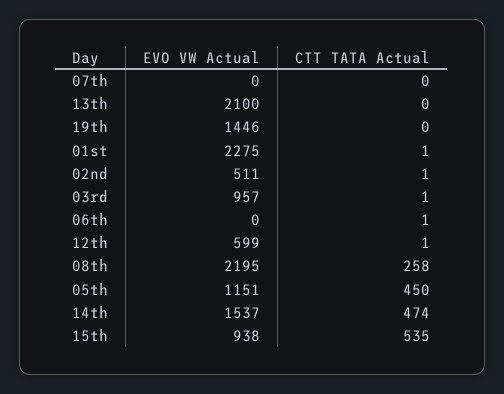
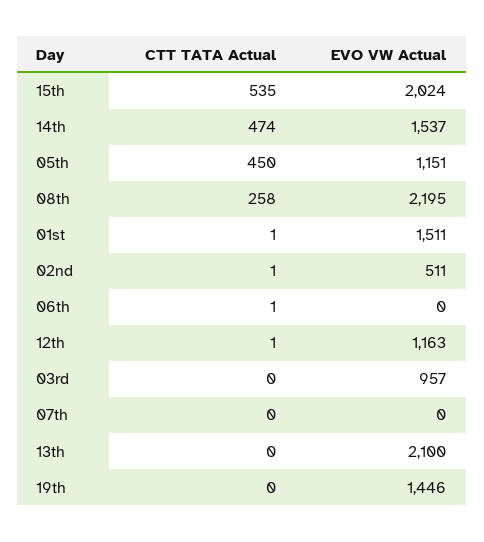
EVO VW Actual, 01st: 2275 -> 1511
CTT TATA Actual, 03rd: 1 -> 0
EVO VW Actual, 12th: 599 -> 1163
EVO VW Actual, 15th: 938 -> 2024

